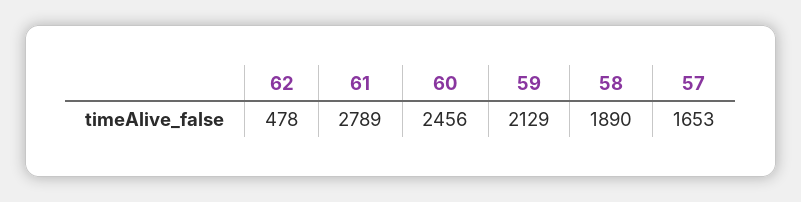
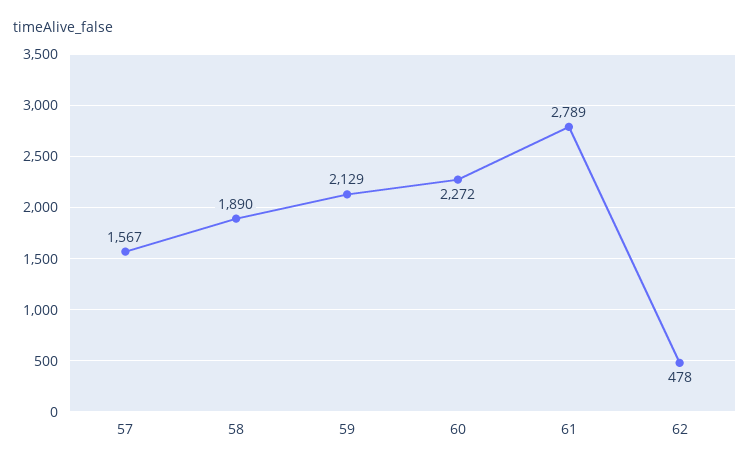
60: 2456 -> 2272
57: 1653 -> 1567

